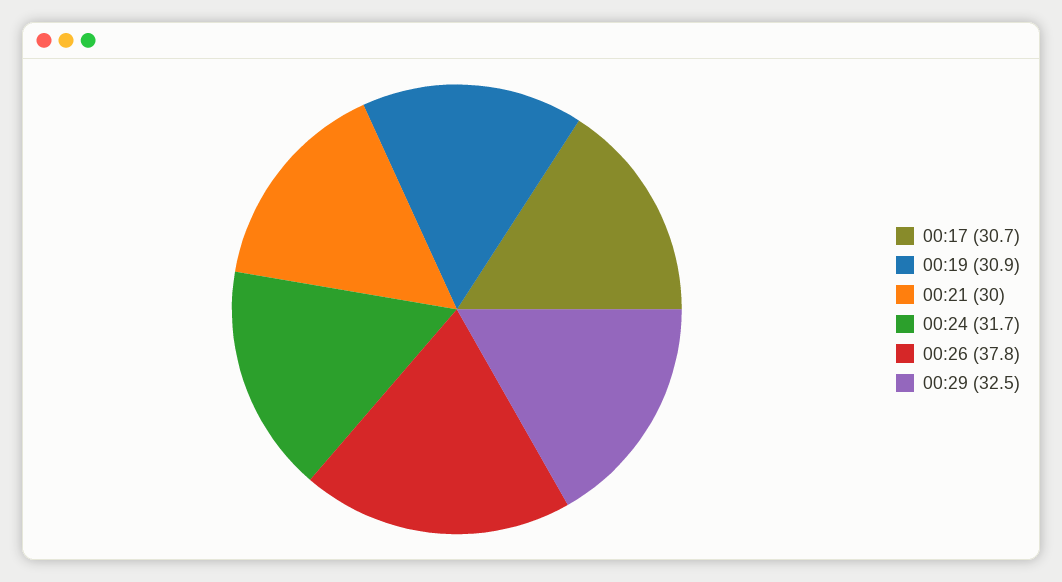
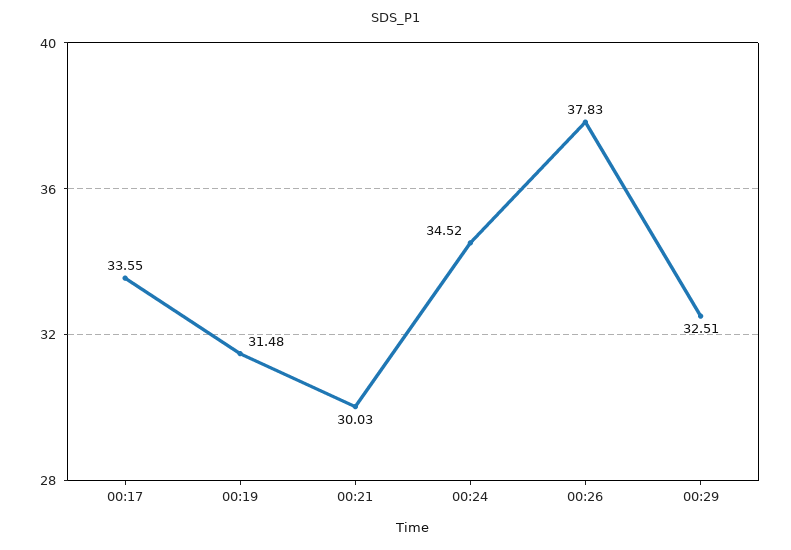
00:17: 30.7 -> 33.55
00:19: 30.9 -> 31.48
00:24: 31.7 -> 34.52

